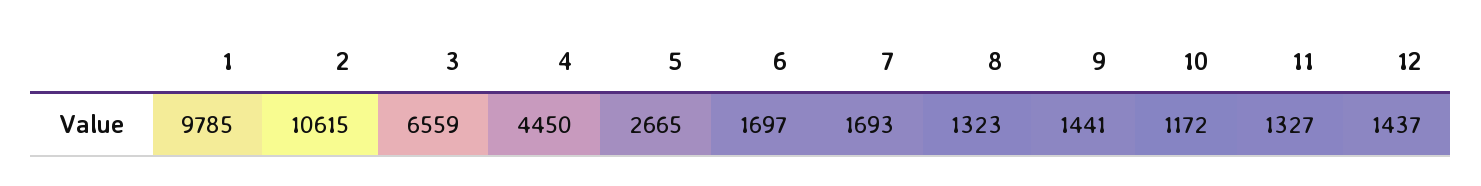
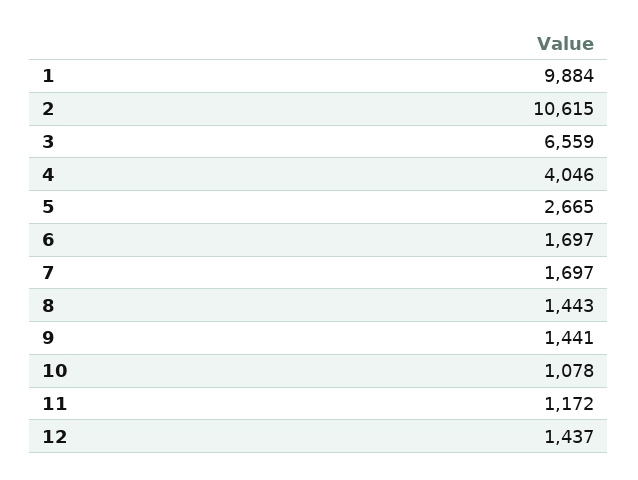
1: 9785 -> 9884
4: 4450 -> 4046
7: 1693 -> 1697
8: 1323 -> 1443
10: 1172 -> 1078
11: 1327 -> 1172

